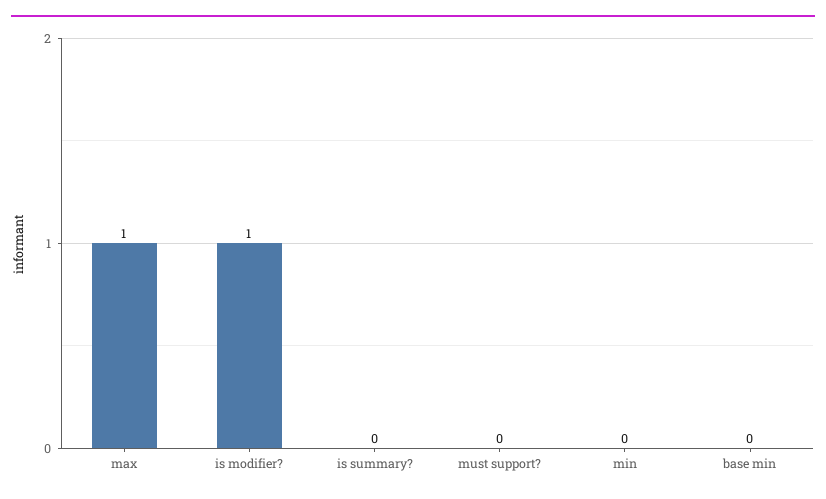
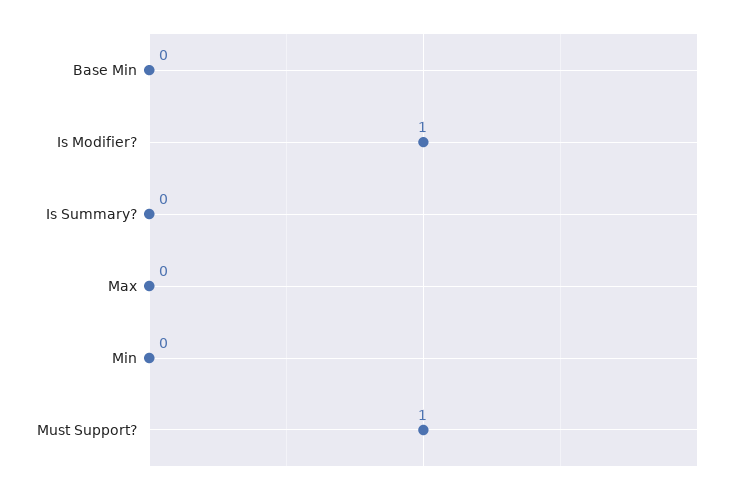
max: 1 -> 0
must support?: 0 -> 1

